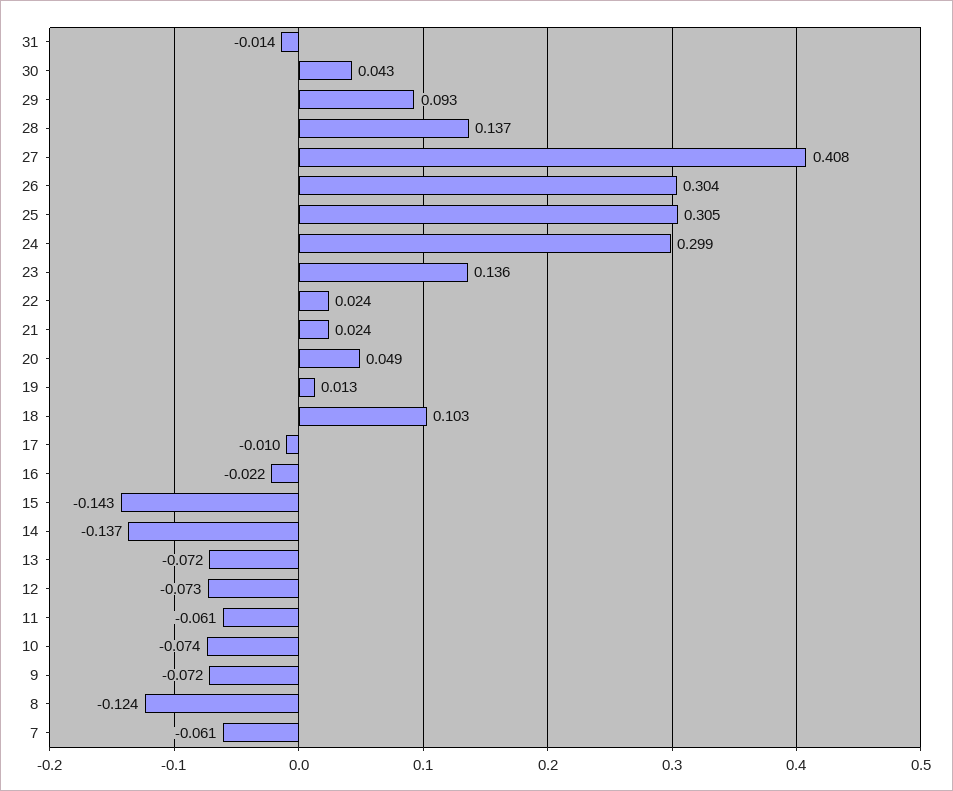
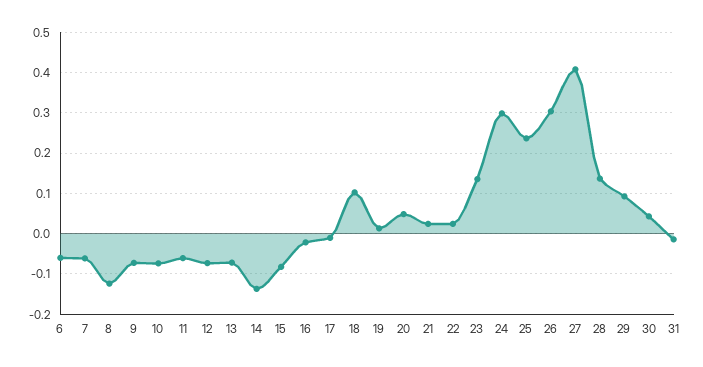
25: 0.305 -> 0.24
15: -0.143 -> -0.08
6: none -> -0.06

